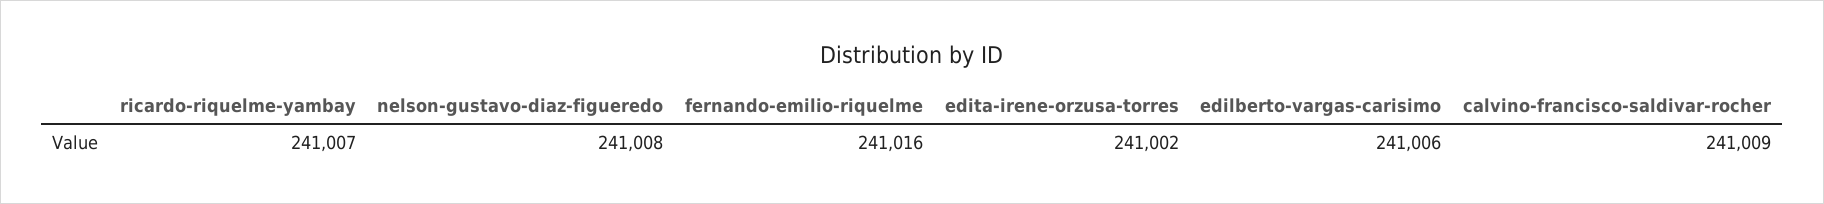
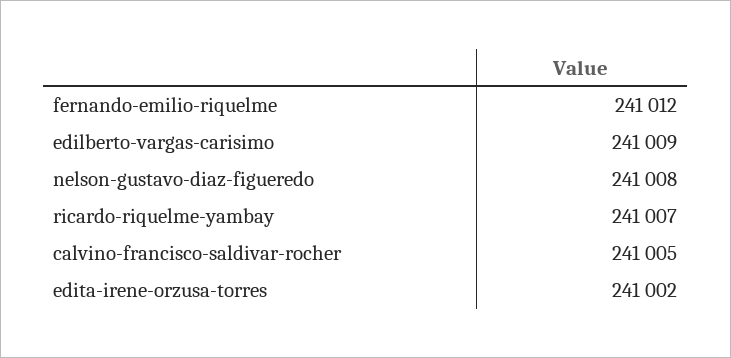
fernando-emilio-riquelme: 241016 -> 241012
edilberto-vargas-carisimo: 241006 -> 241009
calvino-francisco-saldivar-rocher: 241009 -> 241005

